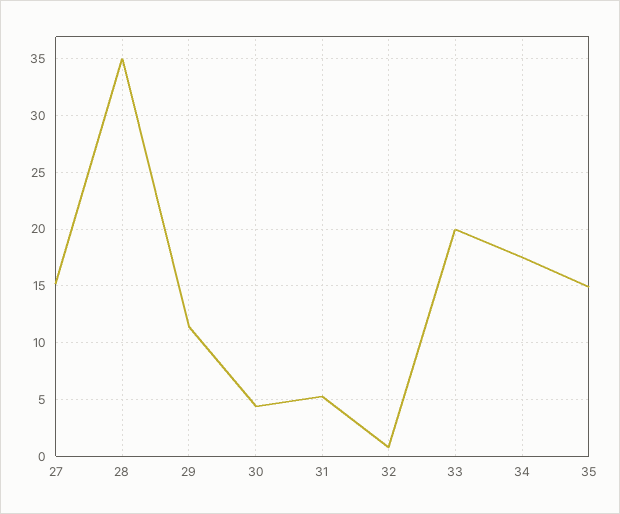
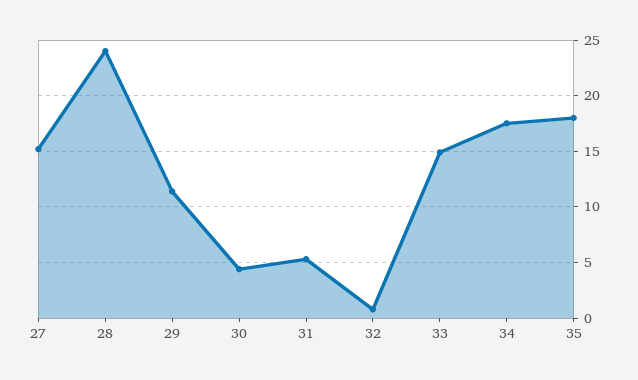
28: 35 -> 24
33: 20 -> 15
35: 15 -> 18

